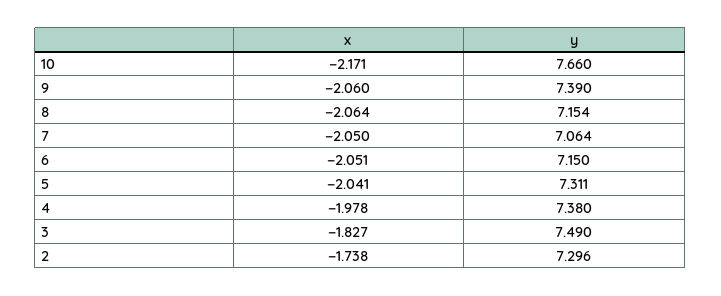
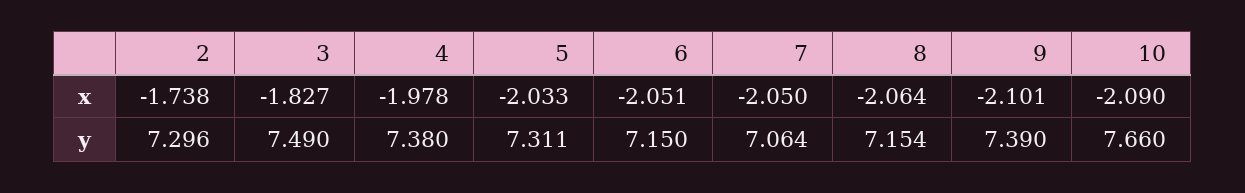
x, 10: -2.171 -> -2.09
x, 9: -2.06 -> -2.101
x, 5: -2.041 -> -2.033

